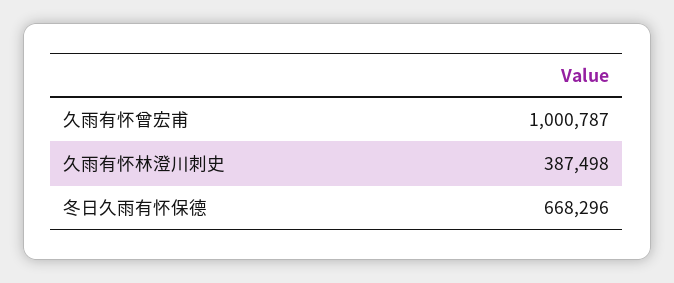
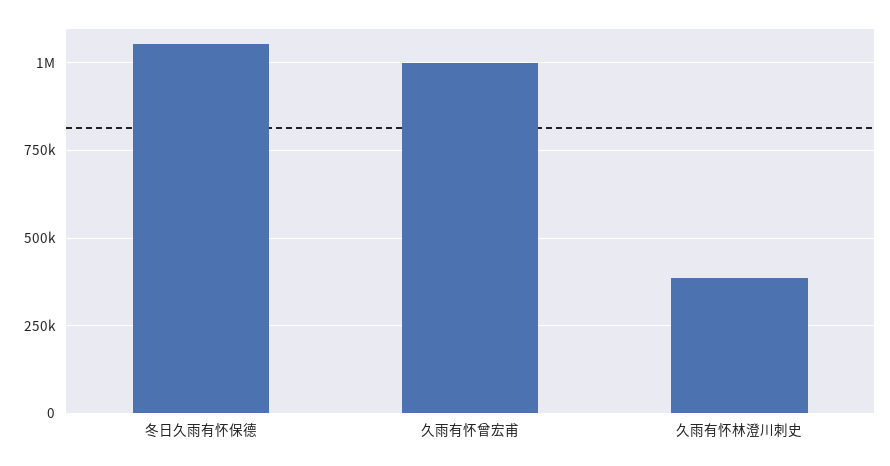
冬日久雨有怀保德: 668296 -> 1050000

